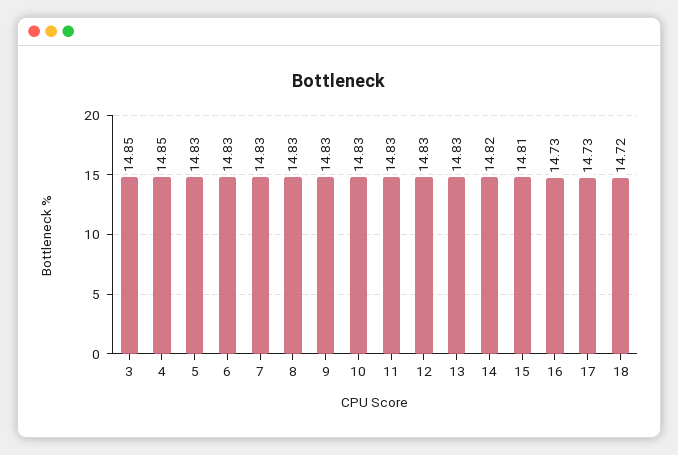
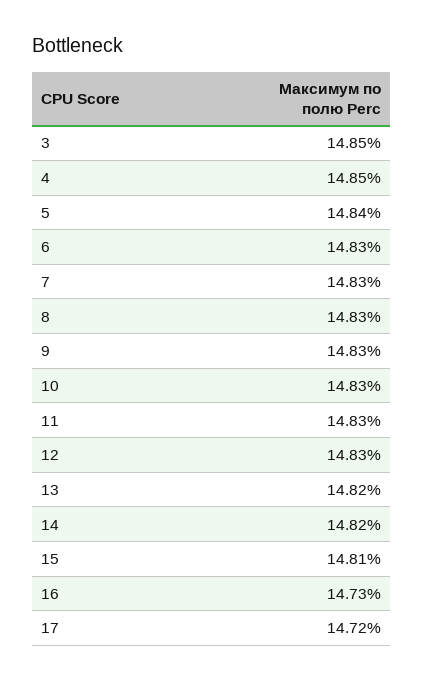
5: 14.83 -> 14.84
13: 14.83 -> 14.82
17: 14.73 -> 14.72
18: 14.72 -> none

